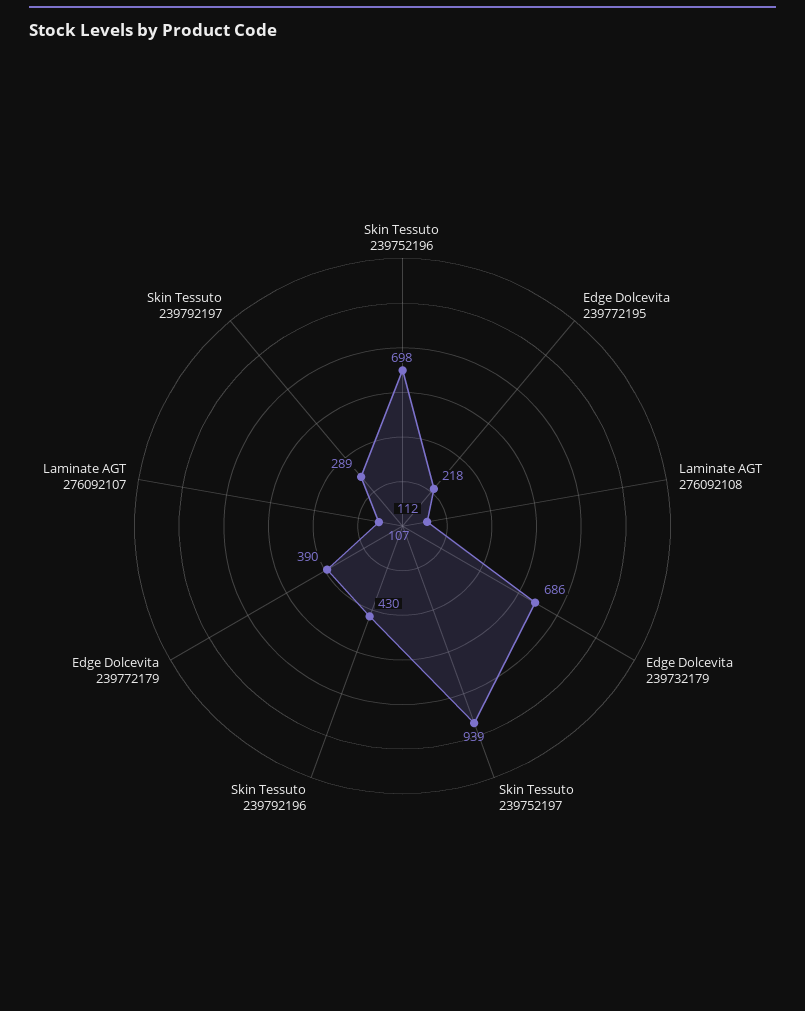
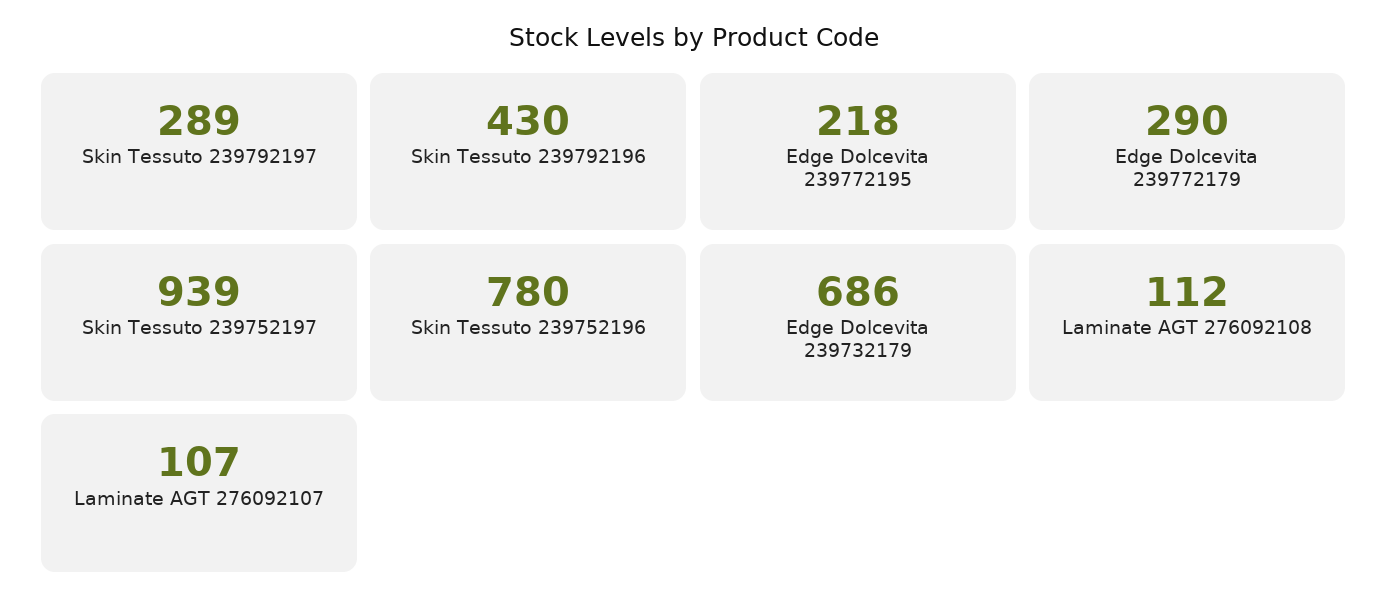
Skin Tessuto 239752196: 698 -> 780
Edge Dolcevita 239772179: 390 -> 290

